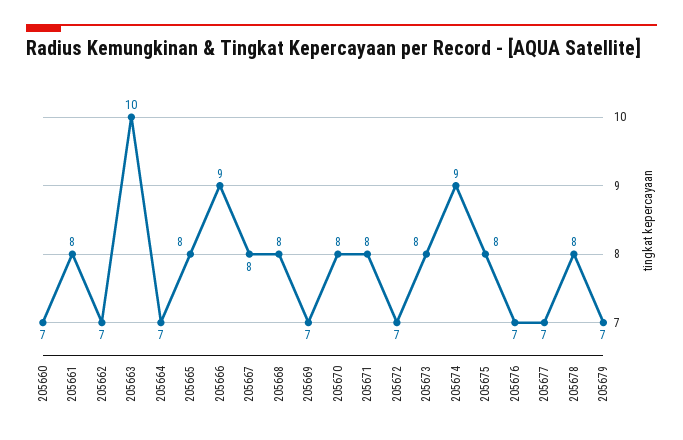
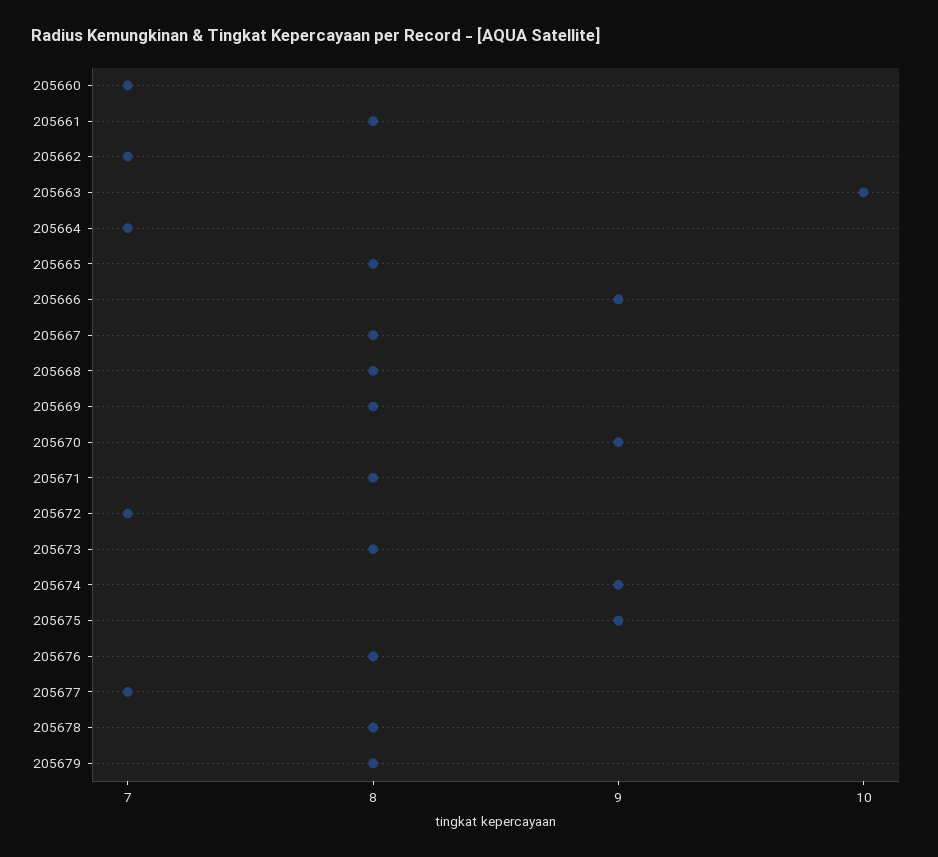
205669: 7 -> 8
205670: 8 -> 9
205675: 8 -> 9
205676: 7 -> 8
205679: 7 -> 8

